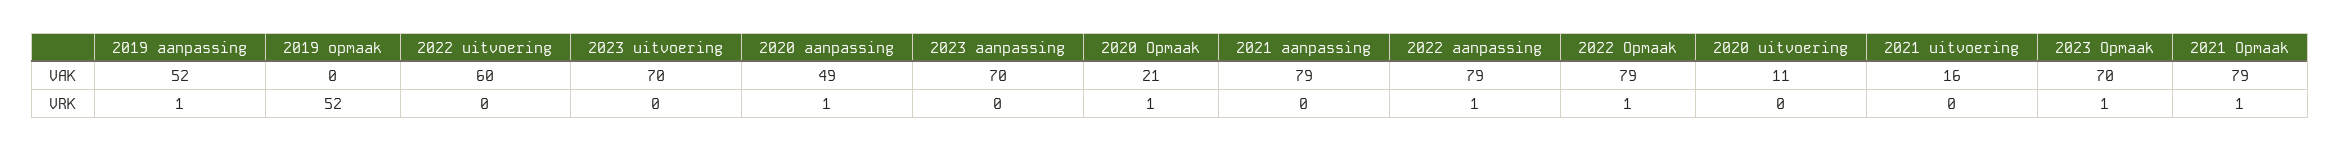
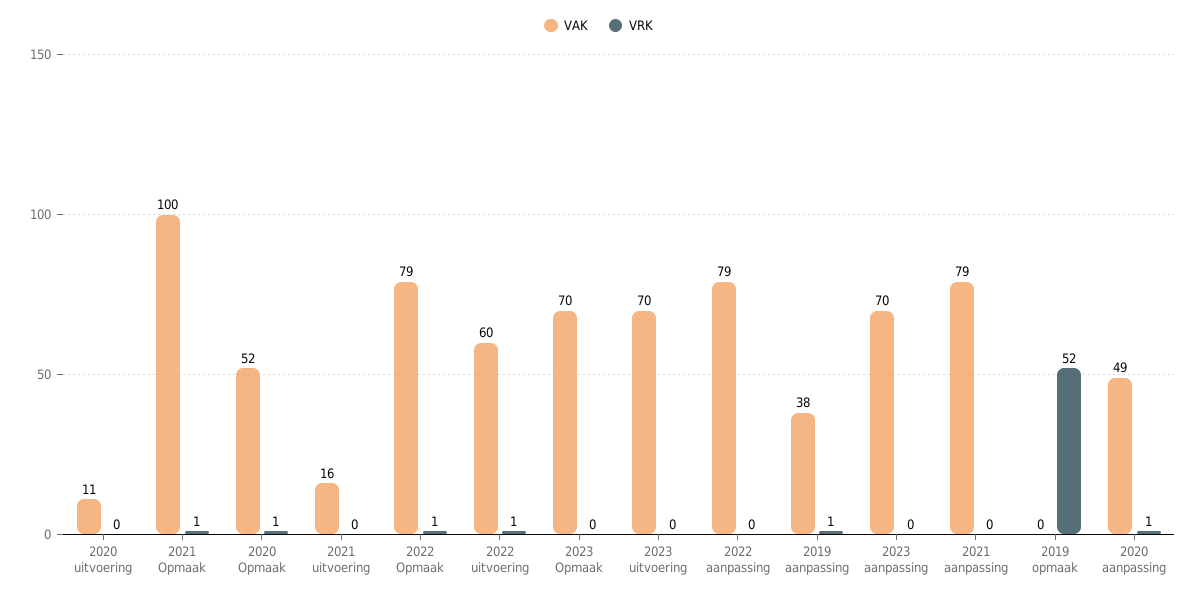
VAK, 2019 aanpassing: 52 -> 38
VAK, 2020 Opmaak: 21 -> 52
VAK, 2021 Opmaak: 79 -> 100
VRK, 2022 uitvoering: 0 -> 1
VRK, 2022 aanpassing: 1 -> 0
VRK, 2023 Opmaak: 1 -> 0

